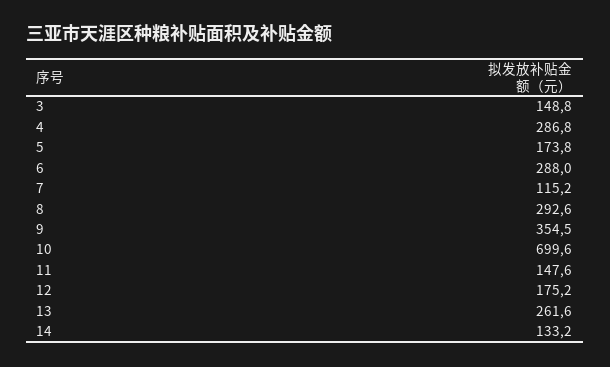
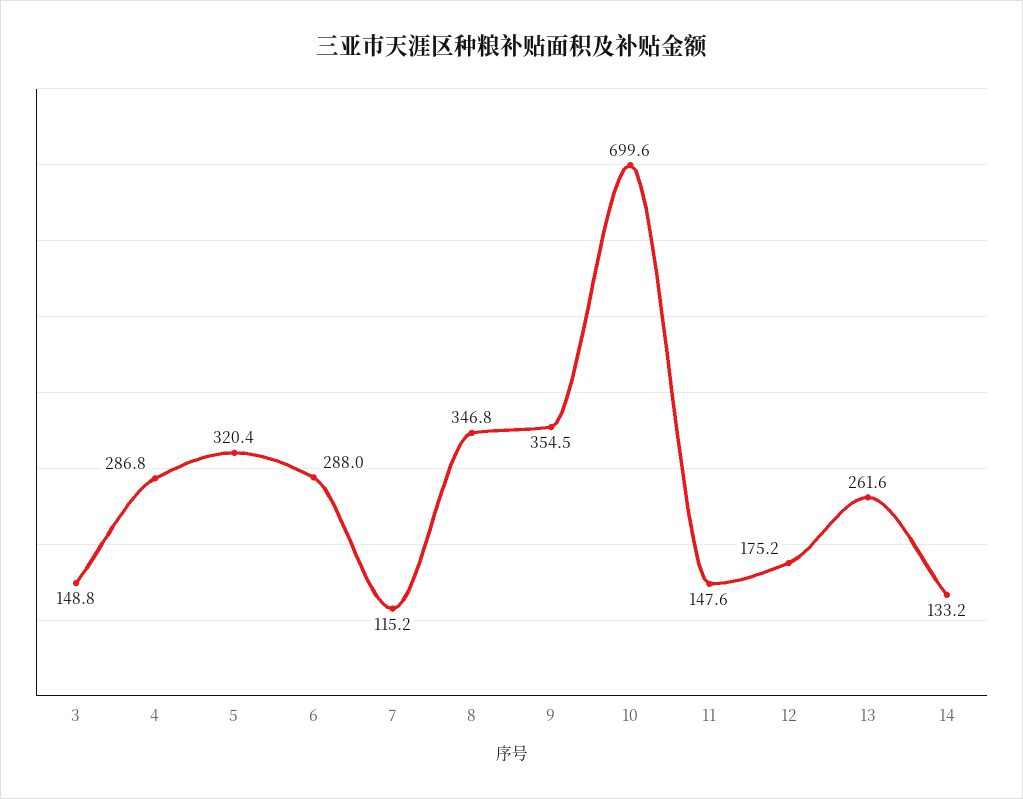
5: 173.8 -> 320.4
8: 292.6 -> 346.8

